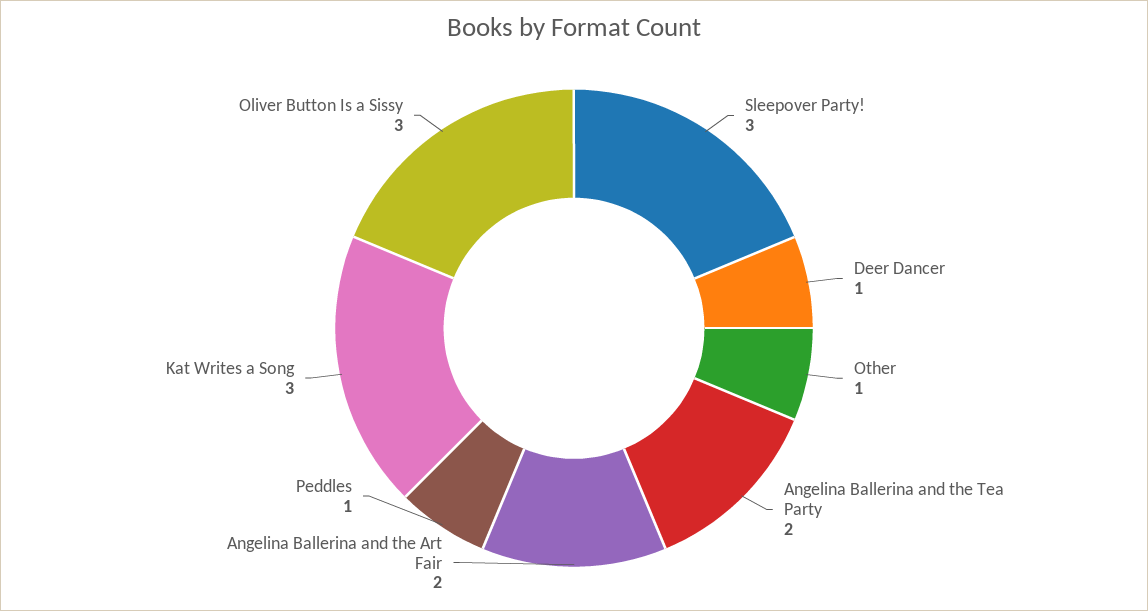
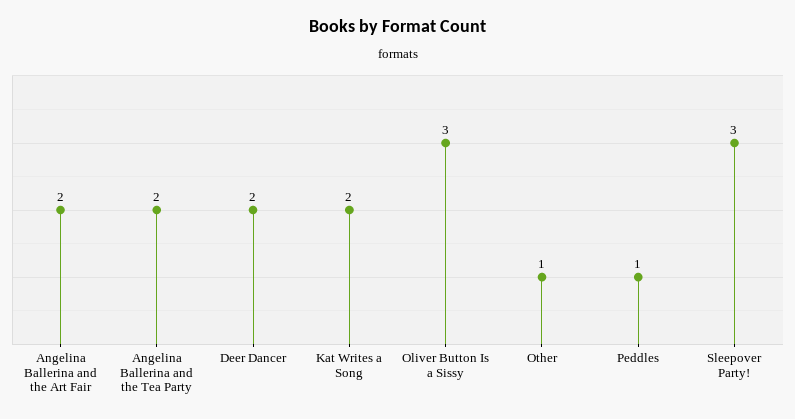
Deer Dancer: 1 -> 2
Kat Writes a Song: 3 -> 2

